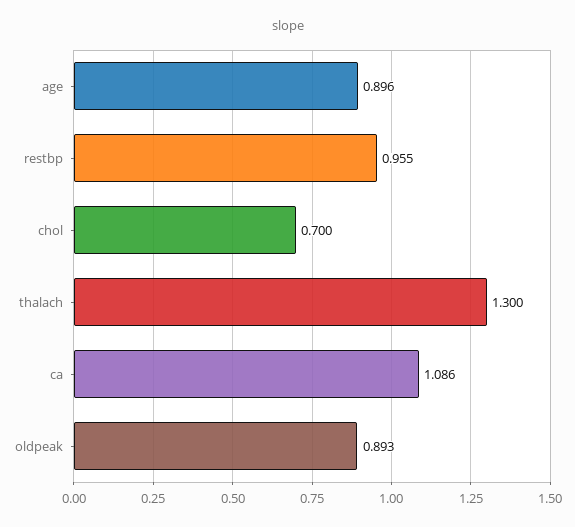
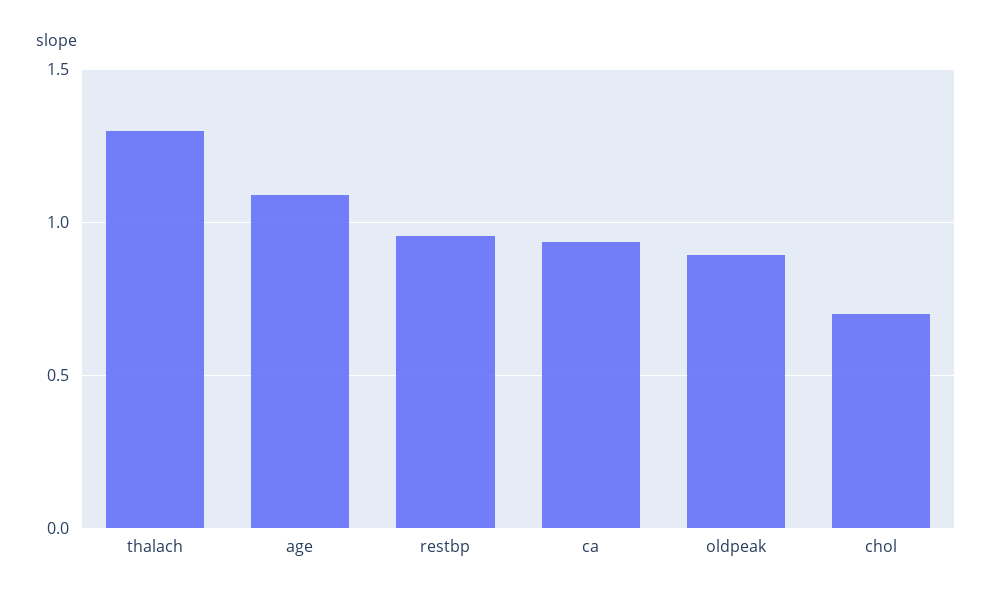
age: 0.896 -> 1.1
ca: 1.086 -> 0.95

